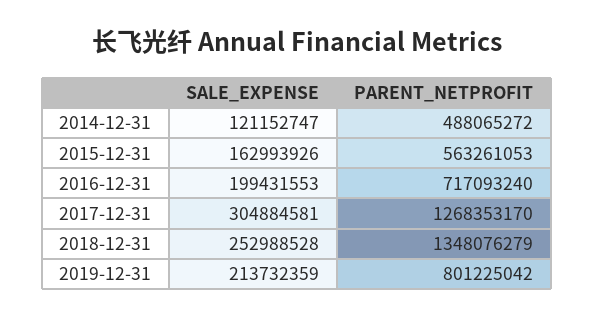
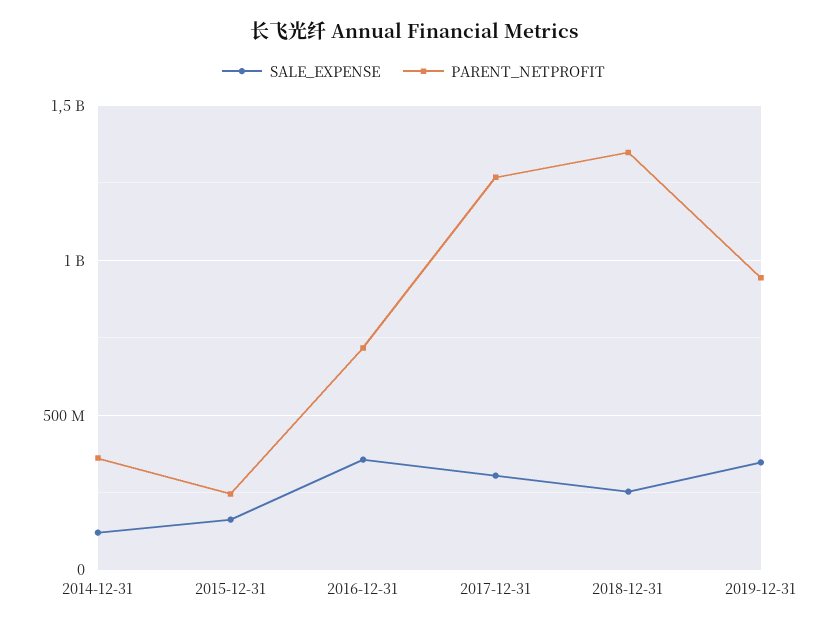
PARENT_NETPROFIT, 2014-12-31: 488065272 -> 350000000
PARENT_NETPROFIT, 2015-12-31: 563261053 -> 250000000
SALE_EXPENSE, 2016-12-31: 199431553 -> 350000000
SALE_EXPENSE, 2019-12-31: 213732359 -> 350000000
PARENT_NETPROFIT, 2019-12-31: 801225042 -> 950000000

